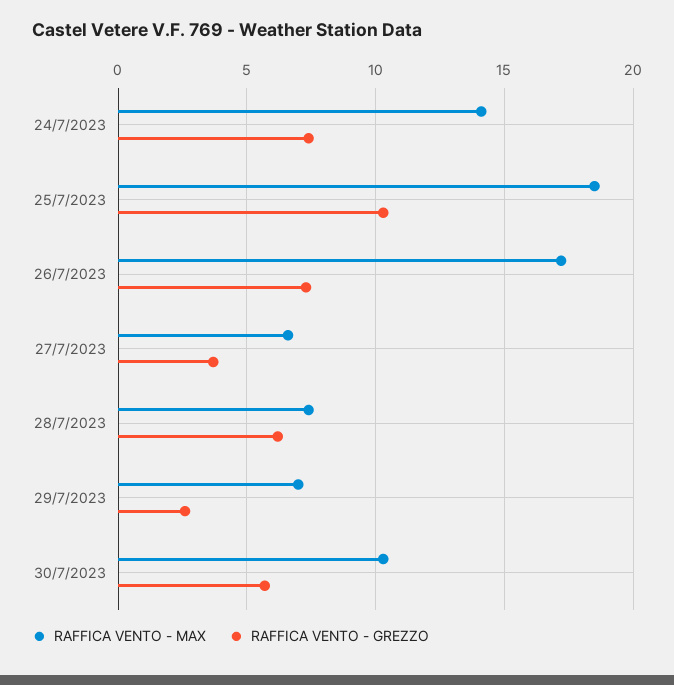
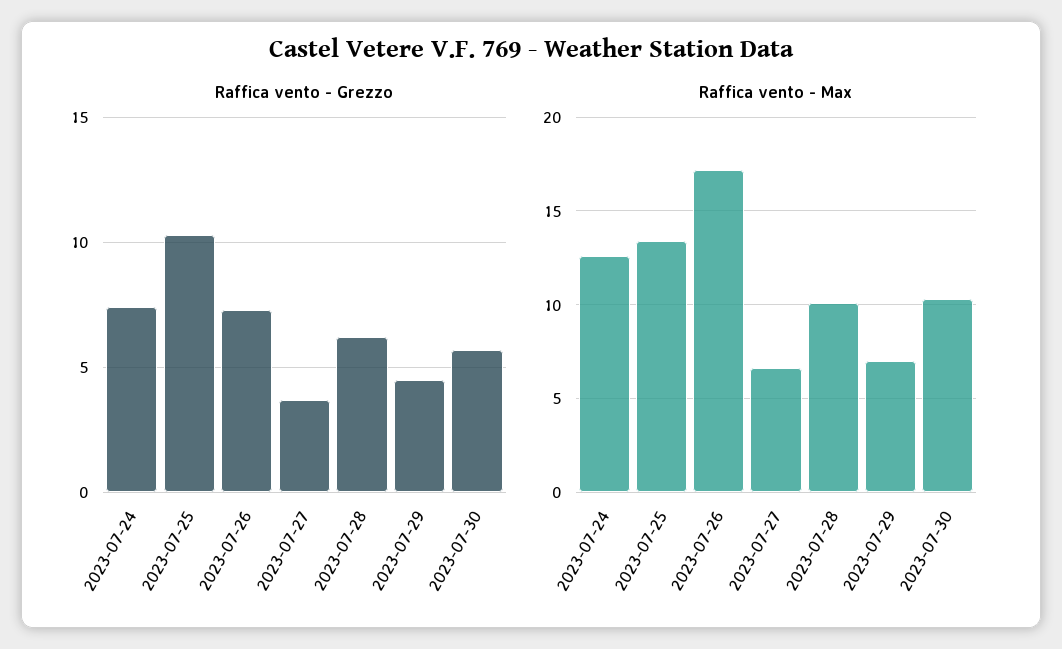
RAFFICA VENTO - MAX, 24/7/2023: 14 -> 12.5
RAFFICA VENTO - MAX, 25/7/2023: 18.5 -> 13.5
RAFFICA VENTO - MAX, 28/7/2023: 7.5 -> 10
RAFFICA VENTO - GREZZO, 29/7/2023: 2.5 -> 4.5

